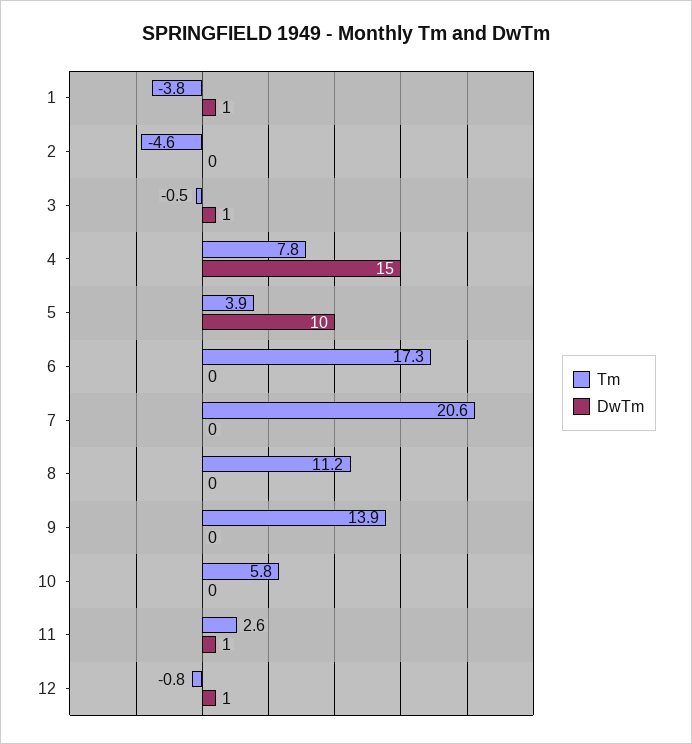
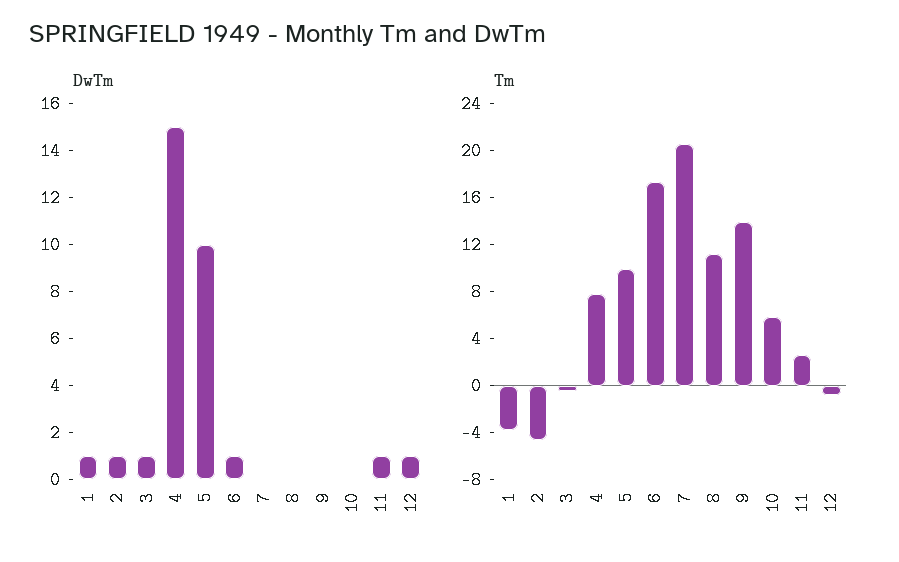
DwTm, 2: 0 -> 1
Tm, 5: 3.9 -> 10
DwTm, 6: 0 -> 1

